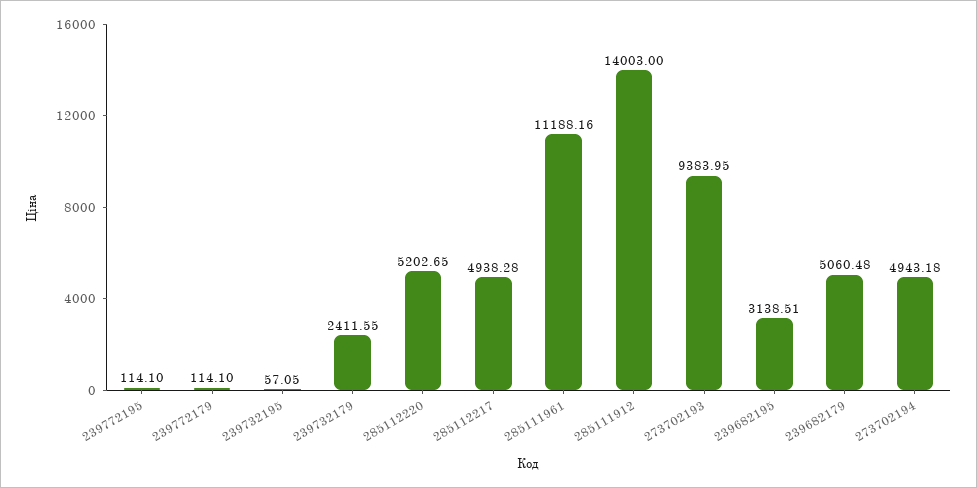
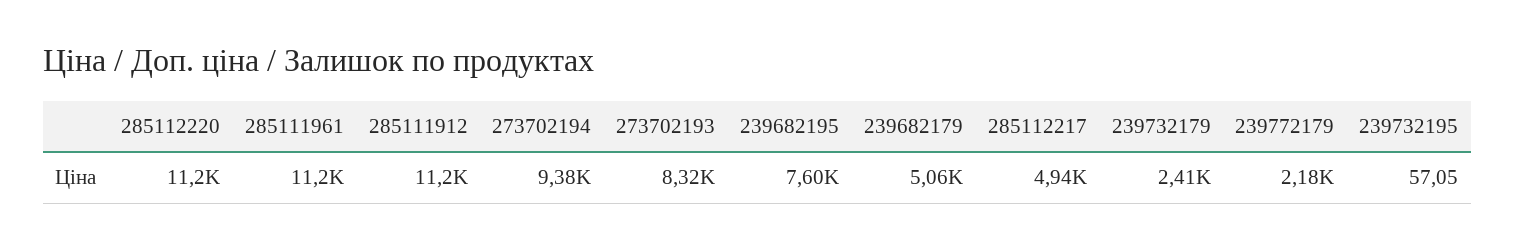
239772195: 114.1 -> none
239772179: 114.1 -> 2180
285112220: 5202.65 -> 11200
285111912: 14003 -> 11200
273702193: 9383.95 -> 8320
239682195: 3138.51 -> 7600
273702194: 4943.18 -> 9380

